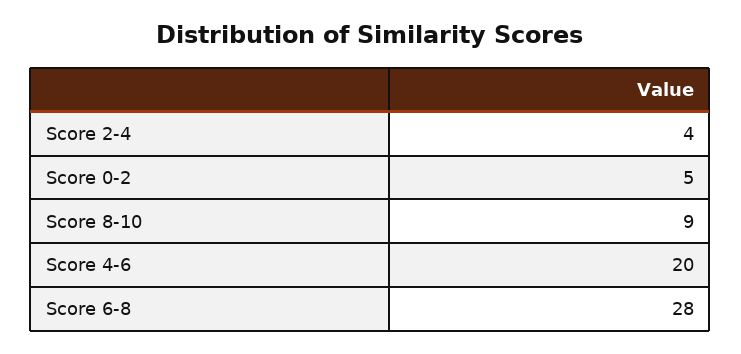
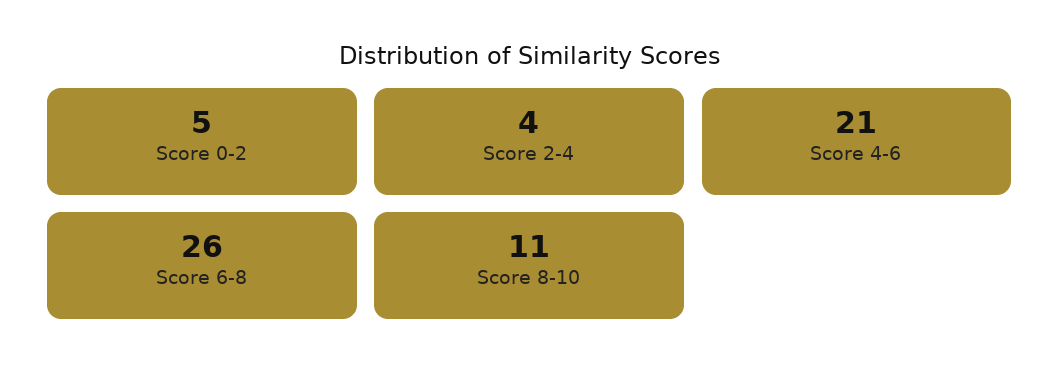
Score 8-10: 9 -> 11
Score 4-6: 20 -> 21
Score 6-8: 28 -> 26

